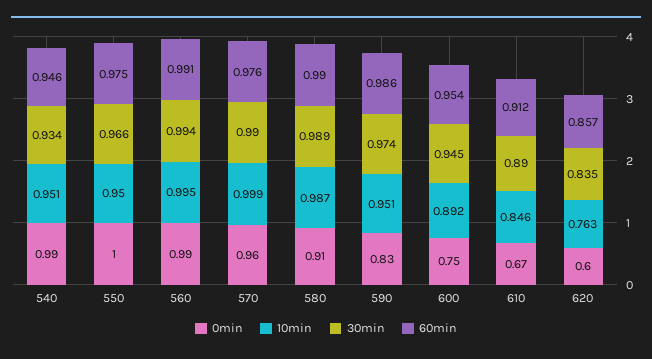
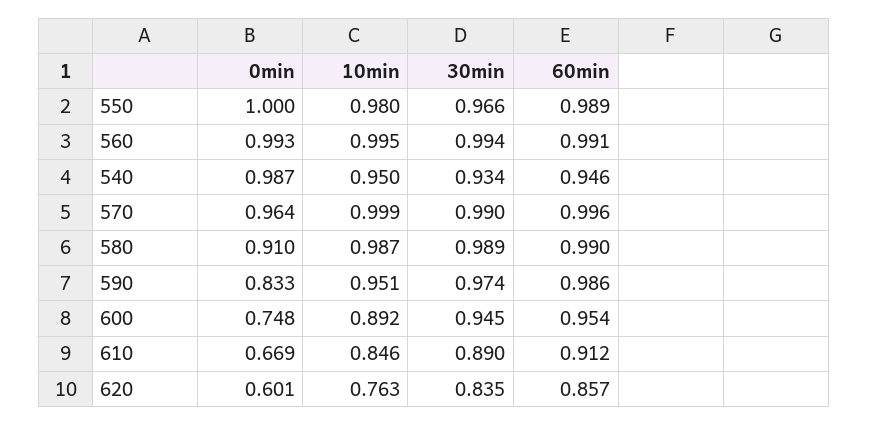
10min, 540: 0.951 -> 0.95
10min, 550: 0.95 -> 0.98
60min, 550: 0.975 -> 0.989
60min, 570: 0.976 -> 0.996

